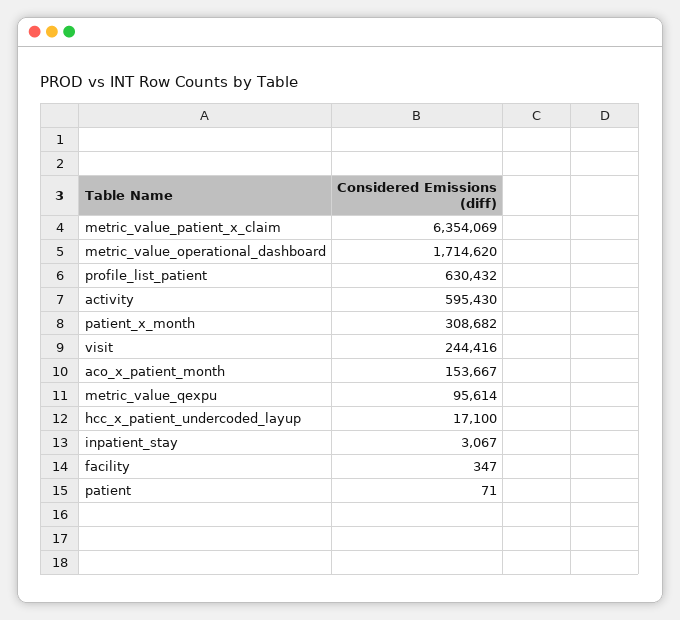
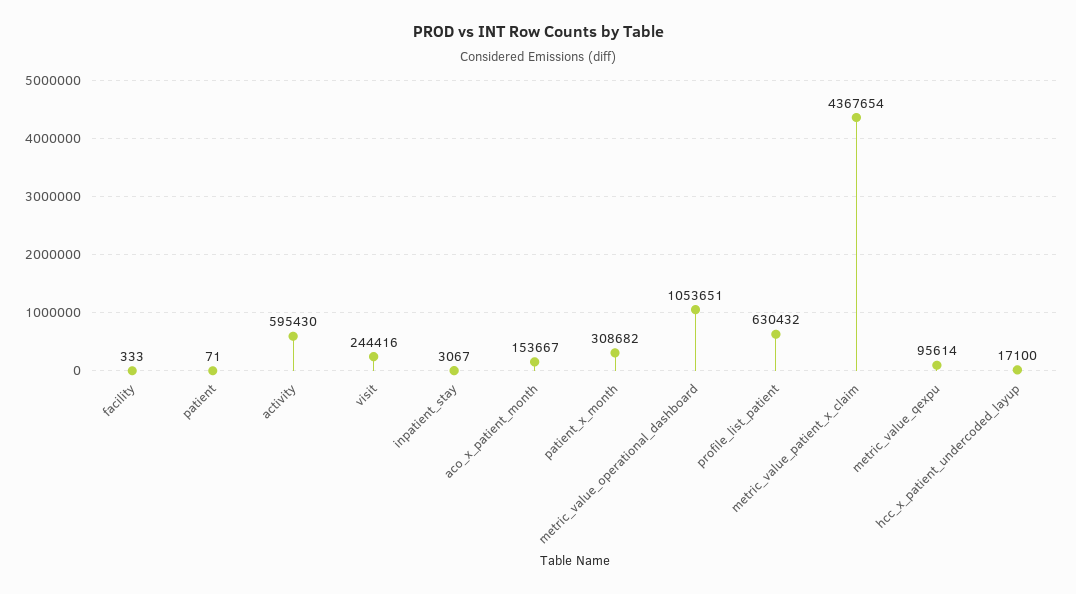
metric_value_patient_x_claim: 6354069 -> 4367654
metric_value_operational_dashboard: 1714620 -> 1053651
facility: 347 -> 333

